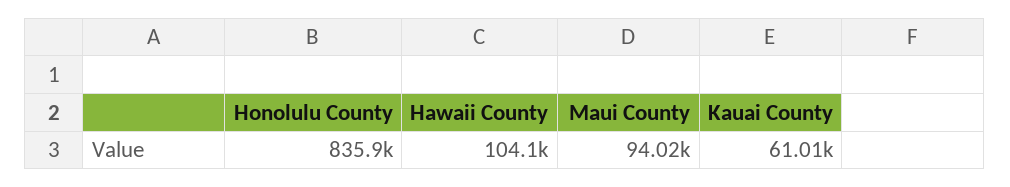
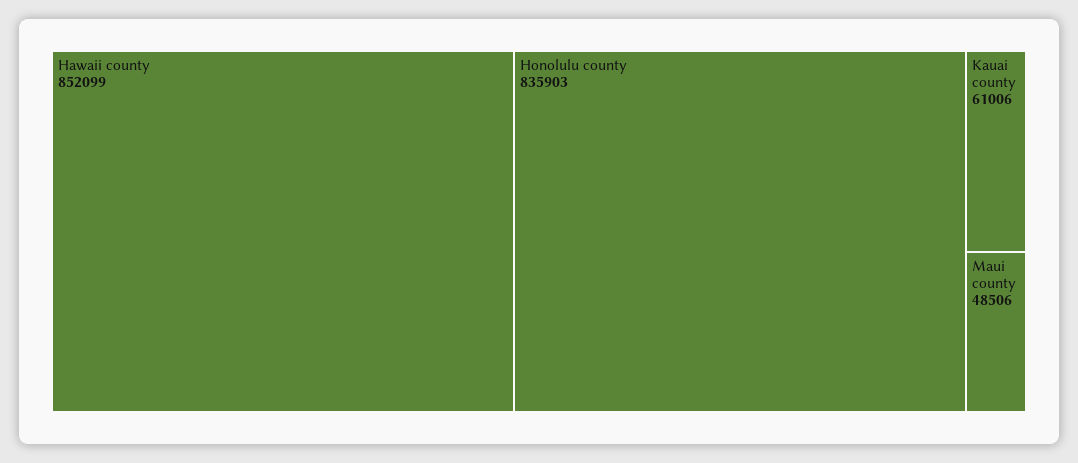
Hawaii County: 104100 -> 852099
Maui County: 94020 -> 48506

